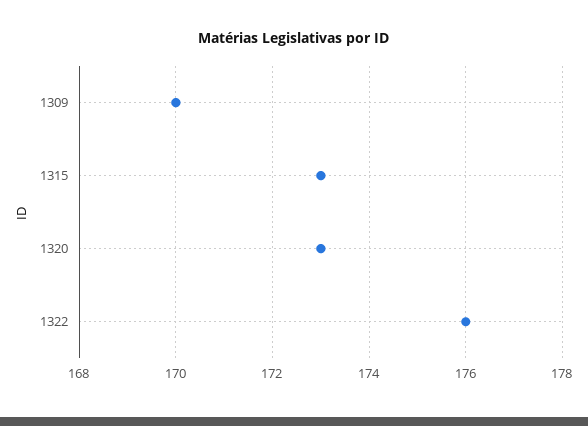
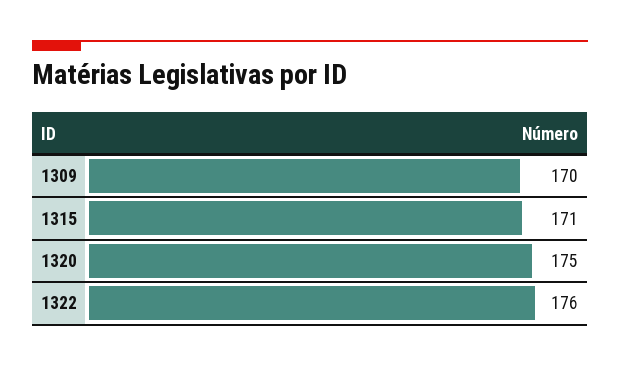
1315: 173 -> 171
1320: 173 -> 175

